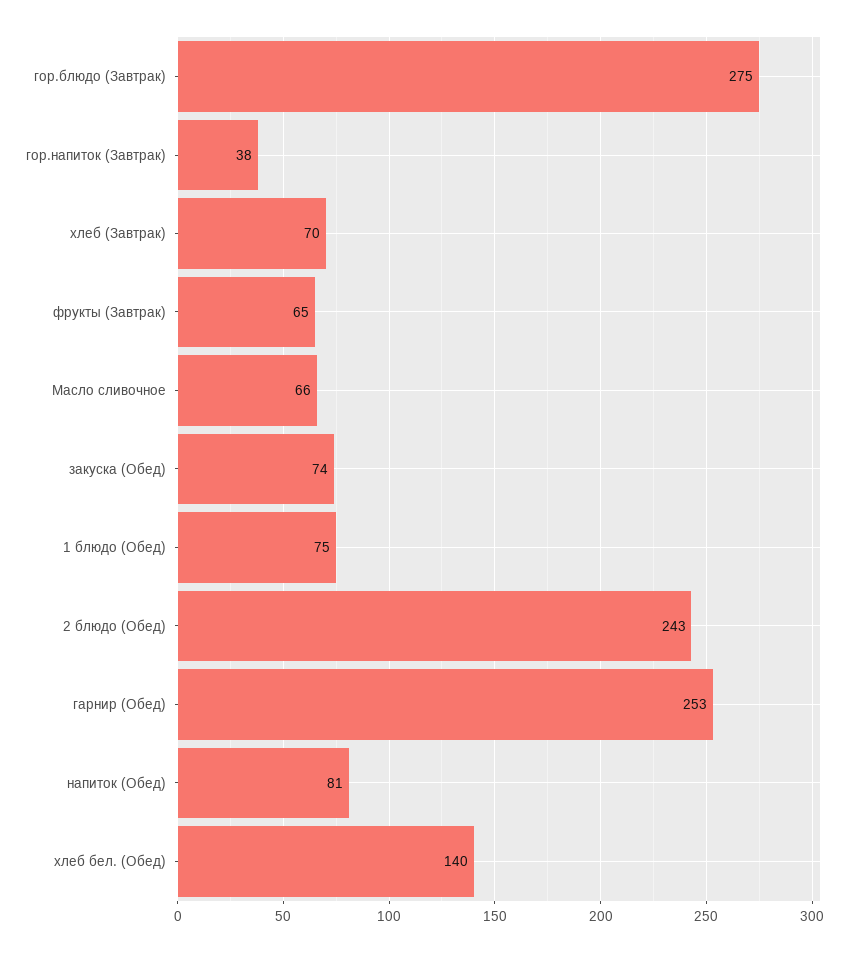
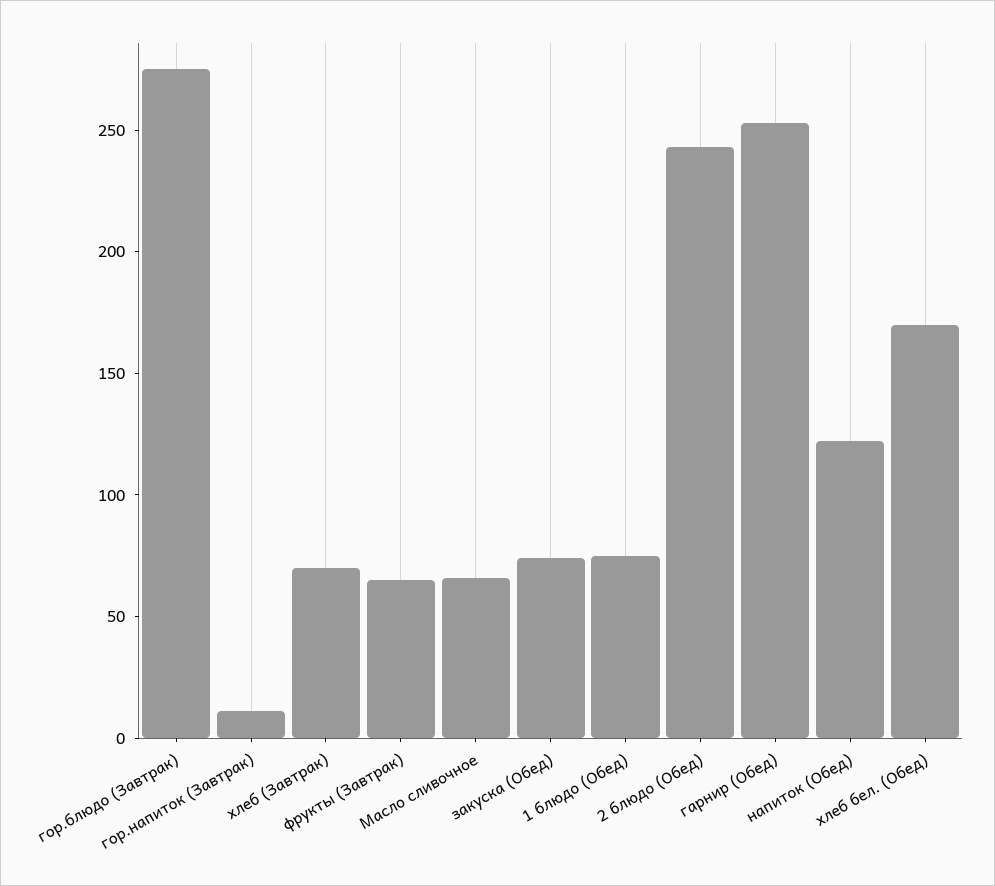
гор.напиток (Завтрак): 38 -> 10
напиток (Обед): 81 -> 120
хлеб бел. (Обед): 140 -> 170

